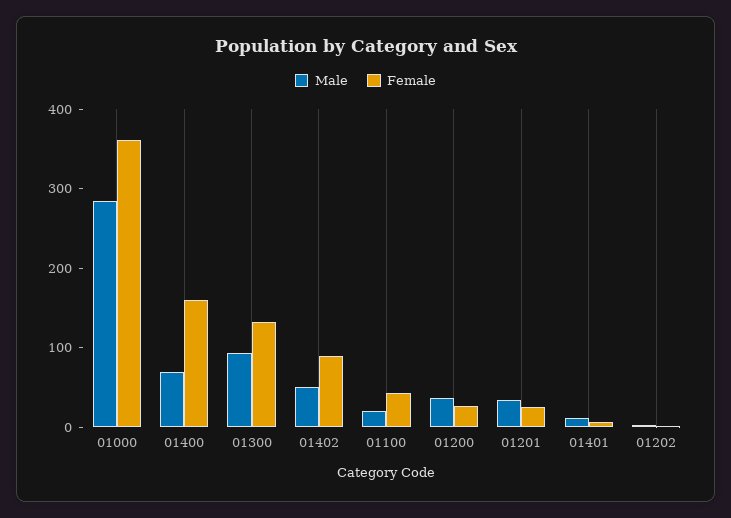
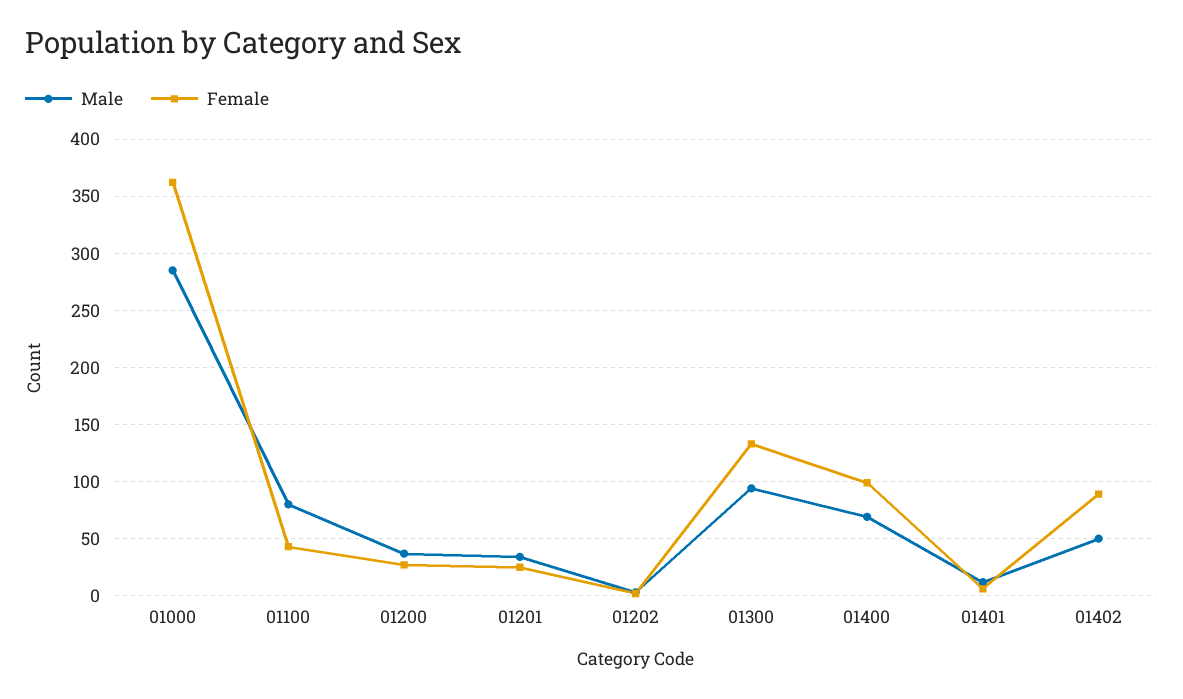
Female, 01400: 160 -> 100
Male, 01100: 20 -> 80

